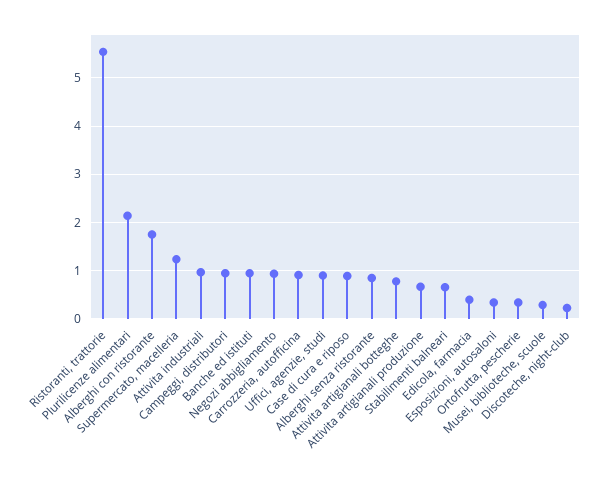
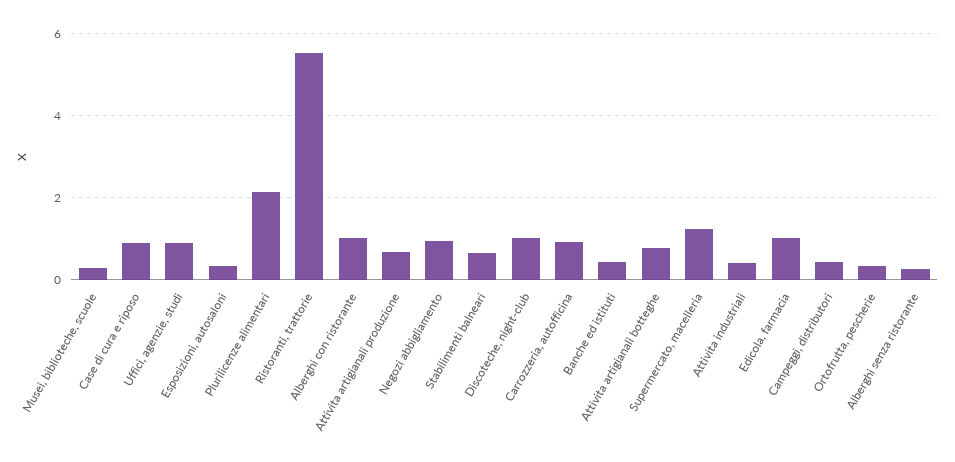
Alberghi con ristorante: 1.8 -> 1
Attivita industriali: 1 -> 0.4
Campeggi, distributori: 1 -> 0.4
Banche ed istituti: 1 -> 0.4
Alberghi senza ristorante: 0.8 -> 0.2
Edicola, farmacia: 0.4 -> 1
Discoteche, night-club: 0.2 -> 1

